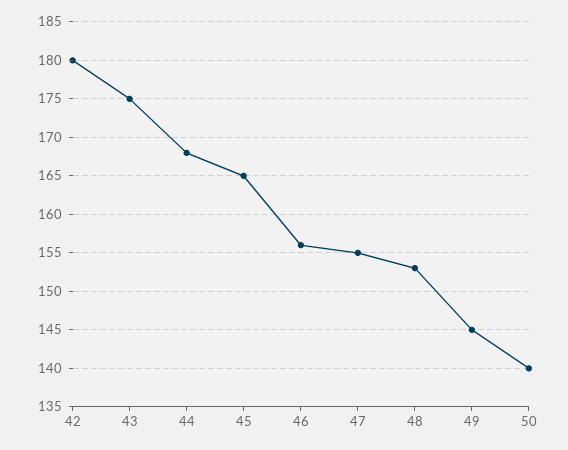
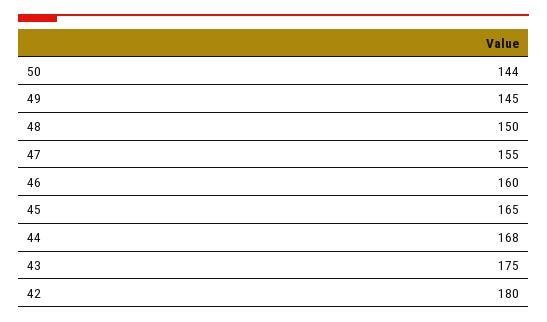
46: 156 -> 160
48: 153 -> 150
50: 140 -> 144

